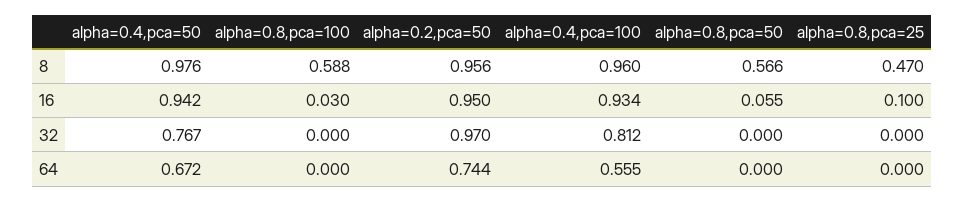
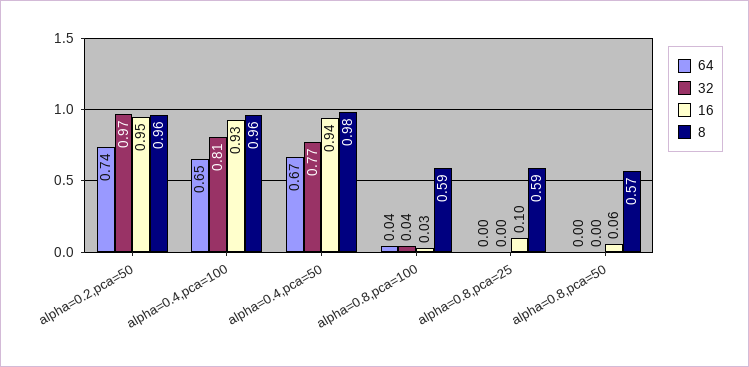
8, alpha=0.8,pca=25: 0.47 -> 0.59
32, alpha=0.8,pca=100: 0 -> 0.04
64, alpha=0.8,pca=100: 0 -> 0.04
64, alpha=0.4,pca=100: 0.555 -> 0.65

